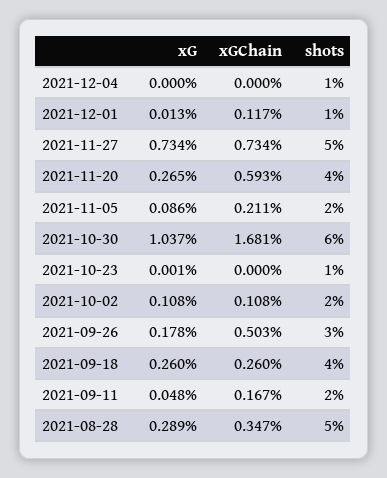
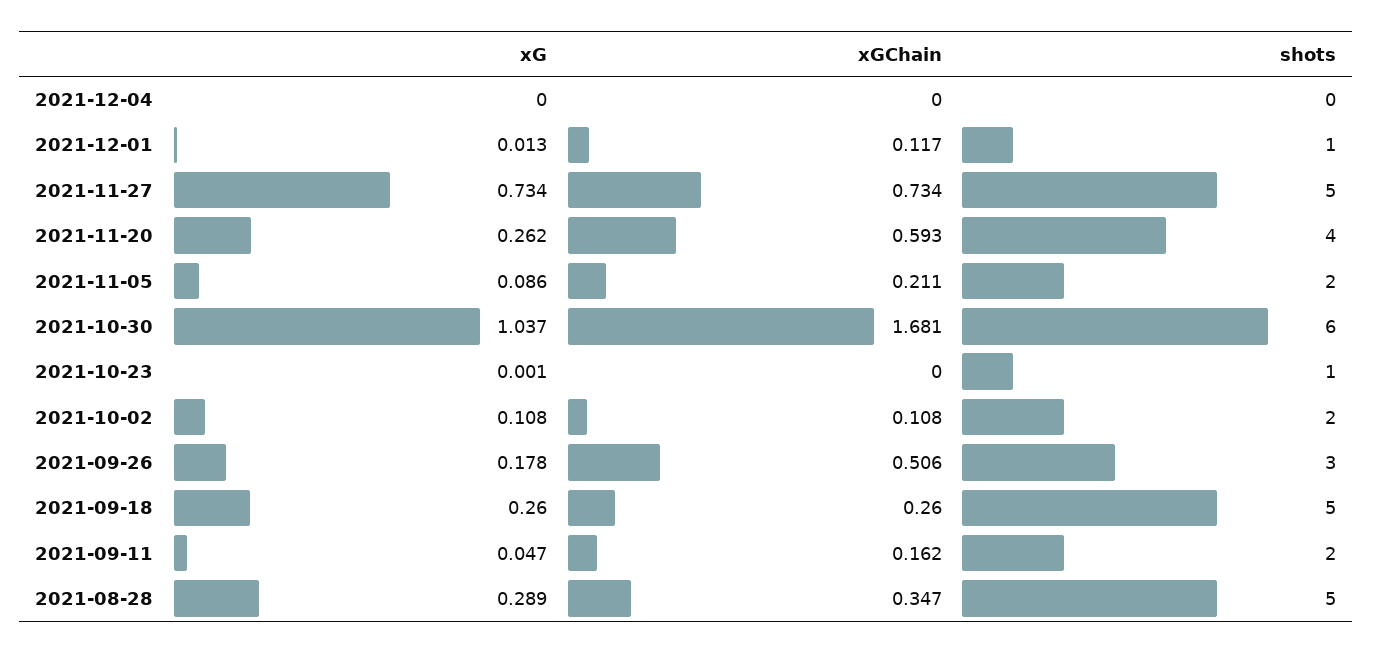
shots, 2021-12-04: 1 -> 0
xG, 2021-11-20: 0.265 -> 0.262
xGChain, 2021-09-26: 0.503 -> 0.506
shots, 2021-09-18: 4 -> 5
xG, 2021-09-11: 0.048 -> 0.047
xGChain, 2021-09-11: 0.167 -> 0.162

